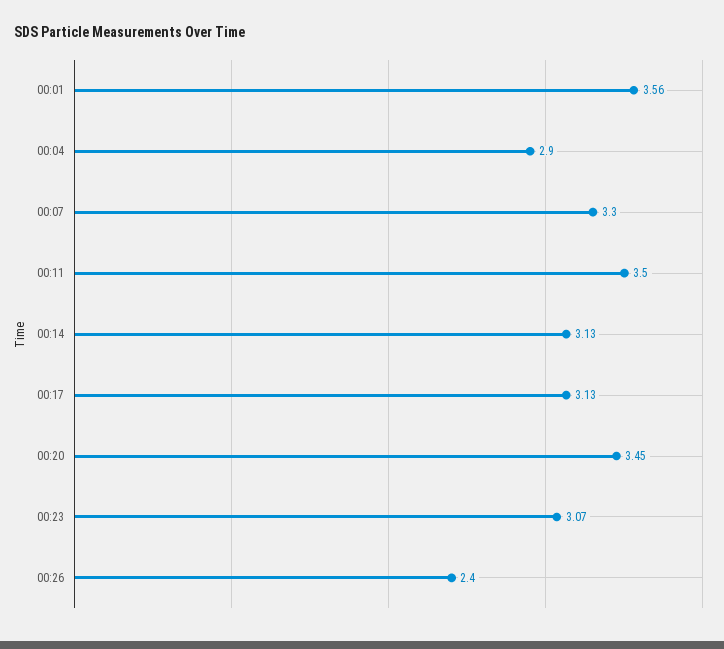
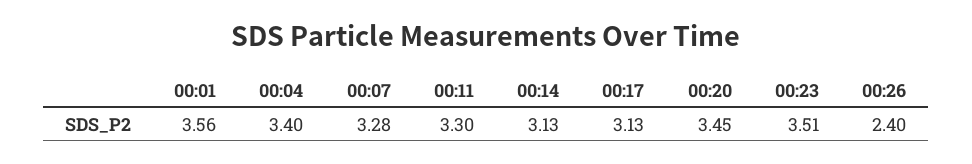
00:04: 2.9 -> 3.4
00:07: 3.3 -> 3.28
00:11: 3.5 -> 3.3
00:23: 3.07 -> 3.51

